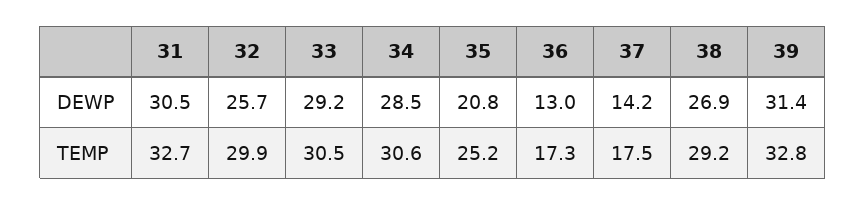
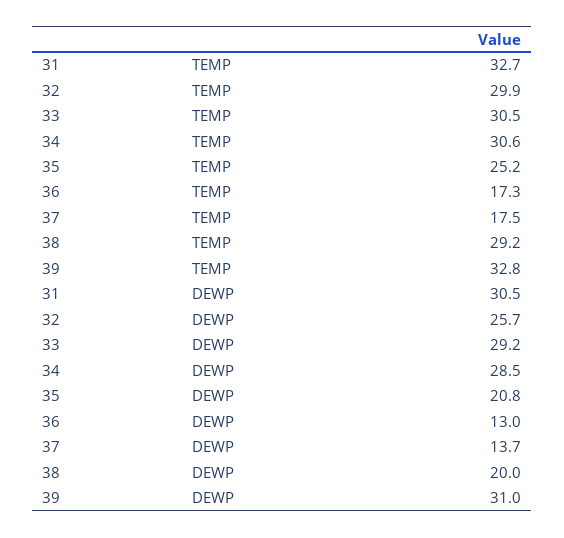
37, DEWP: 14.2 -> 13.7
38, DEWP: 26.9 -> 20
39, DEWP: 31.4 -> 31

